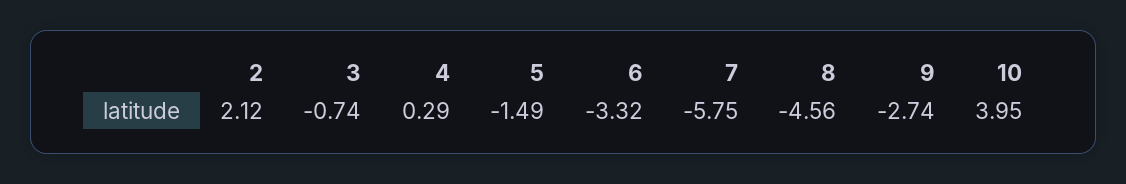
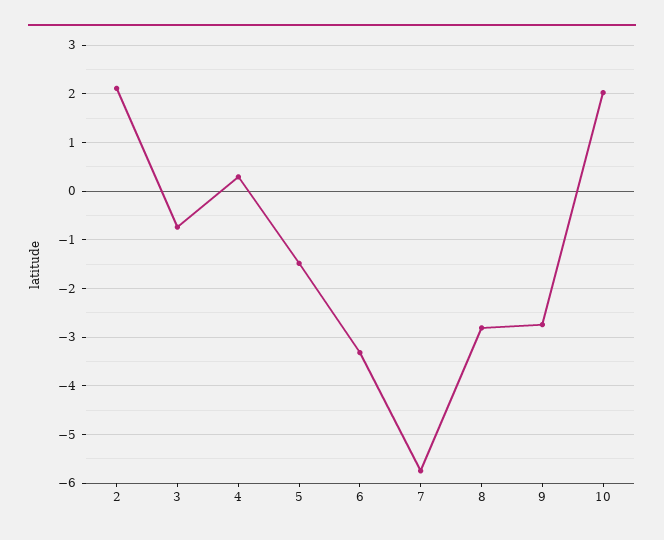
8: -4.56 -> -2.8
10: 3.95 -> 2

